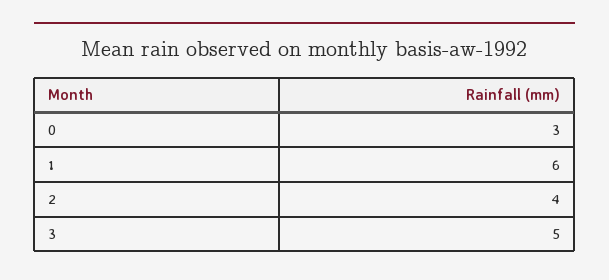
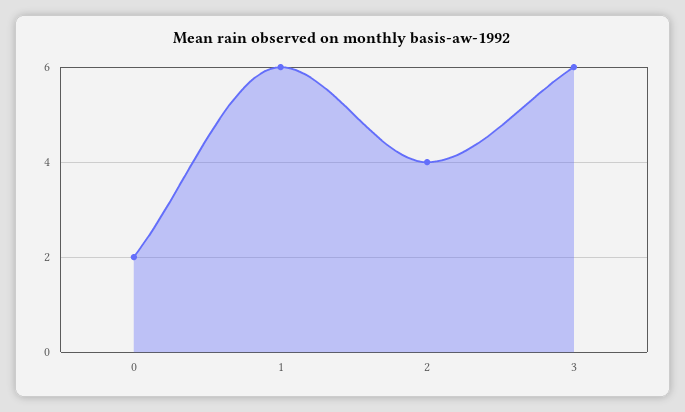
0: 3 -> 2
3: 5 -> 6

